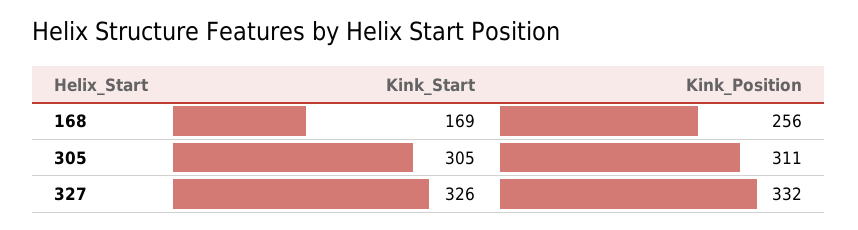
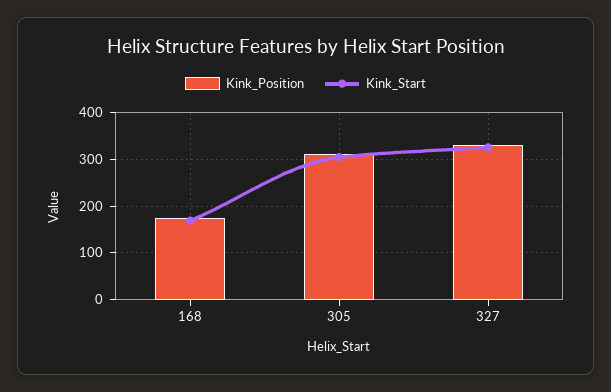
Kink_Position, 168: 256 -> 180

